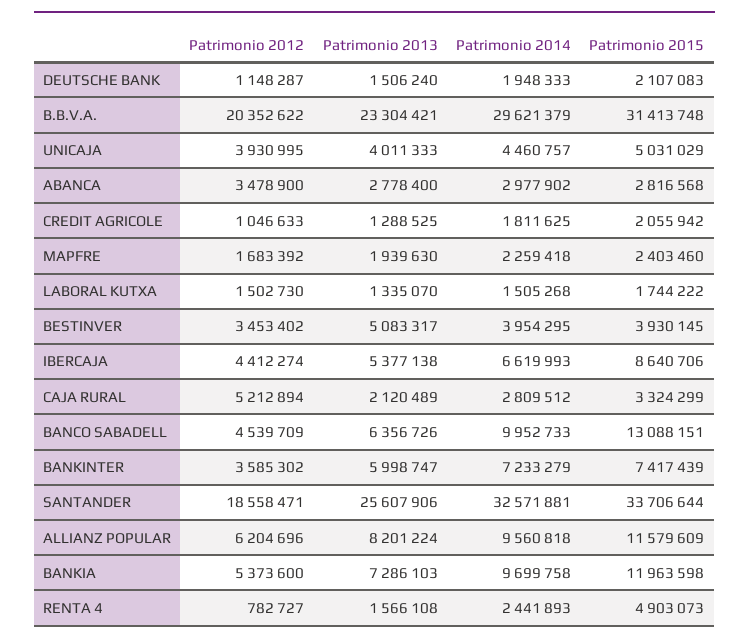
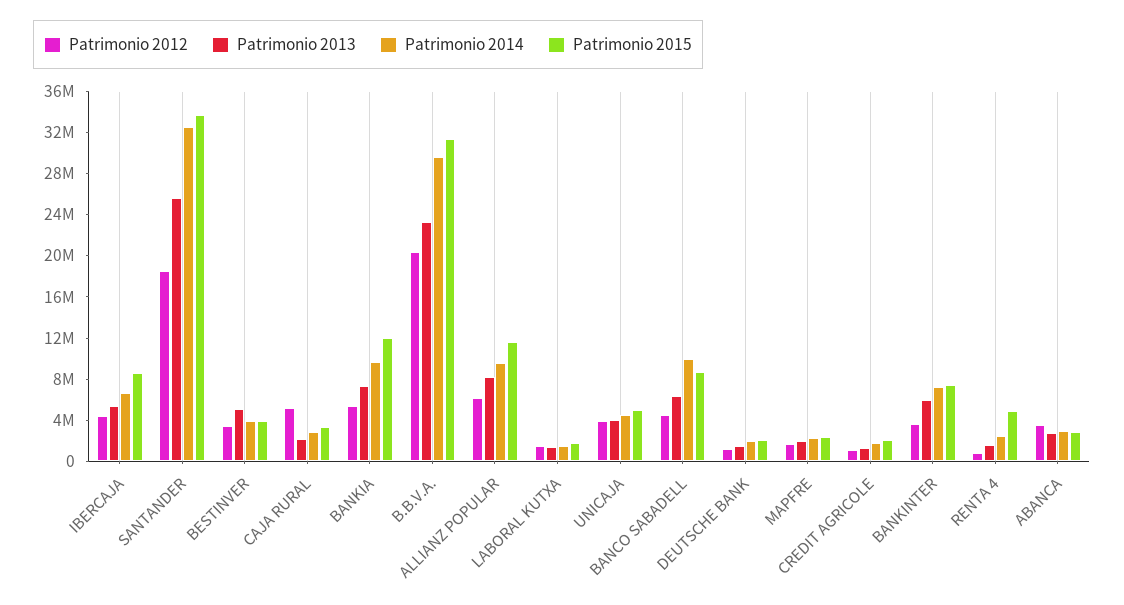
Patrimonio 2015, BANCO SABADELL: 13088151 -> 9000000

